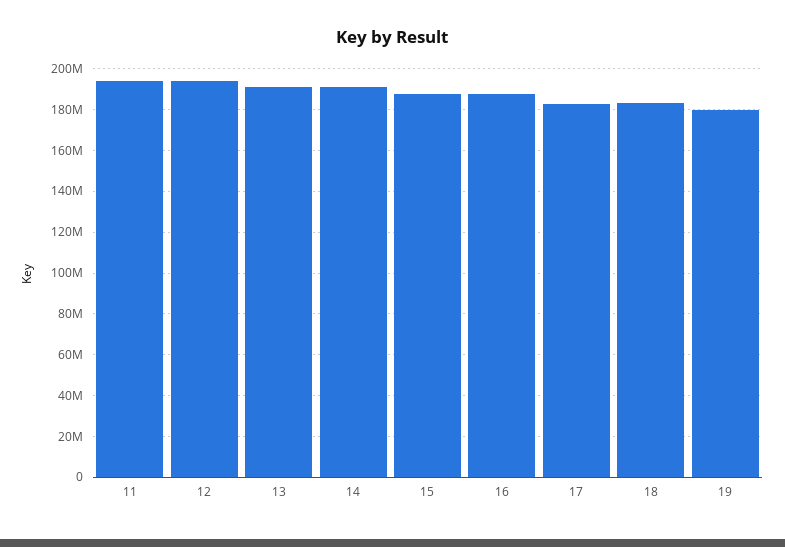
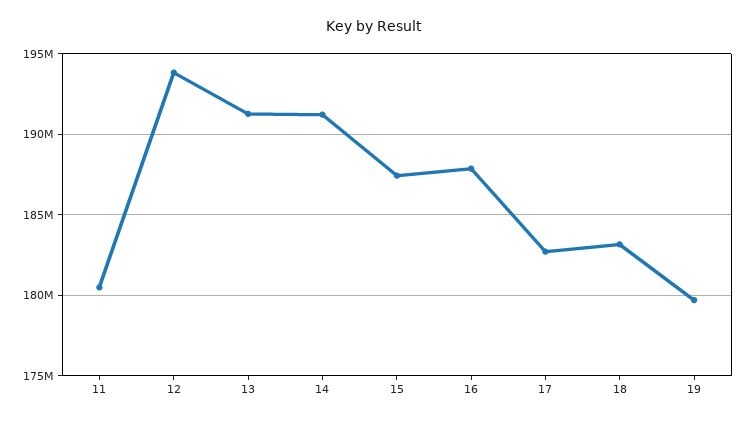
11: 195000000 -> 180500000

